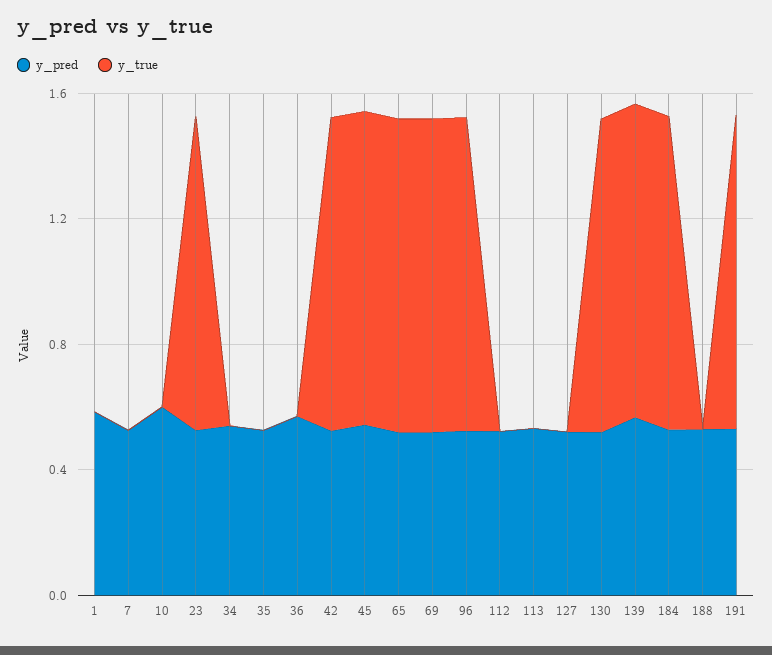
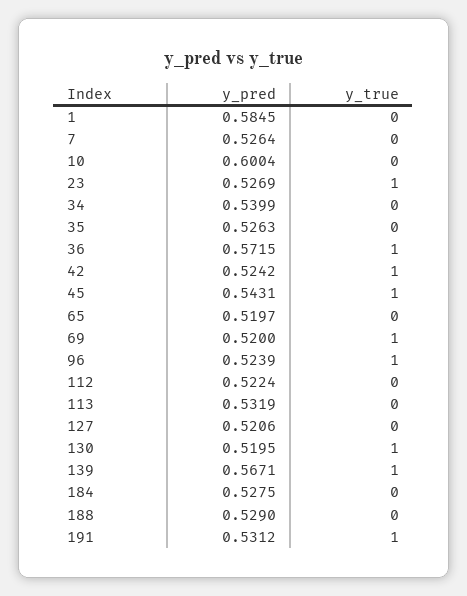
y_true, 36: 0 -> 1
y_true, 65: 1 -> 0
y_true, 184: 1 -> 0

